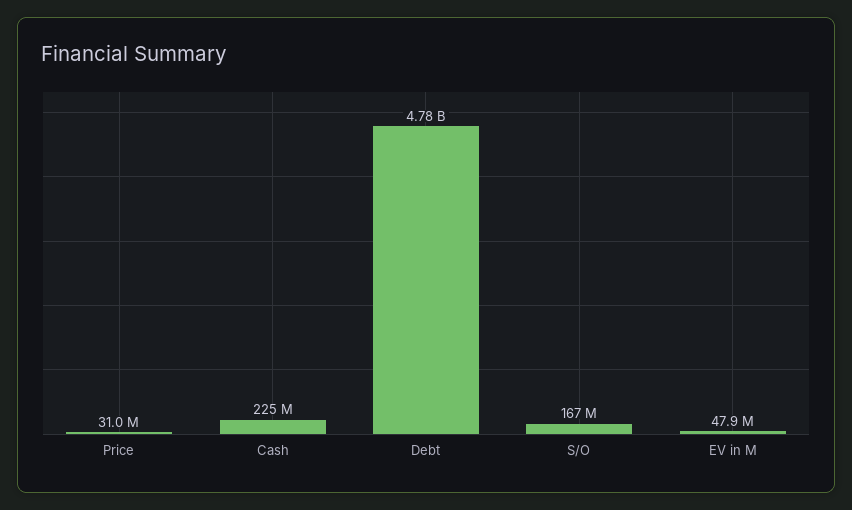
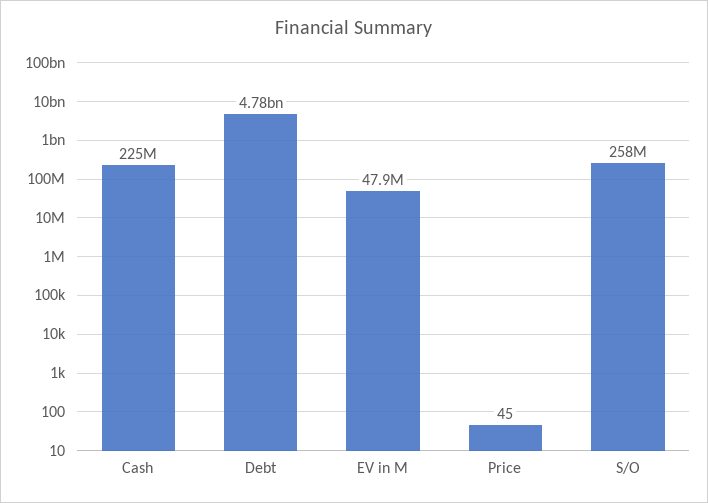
Price: 31000000 -> 45
S/O: 167000000 -> 258000000

